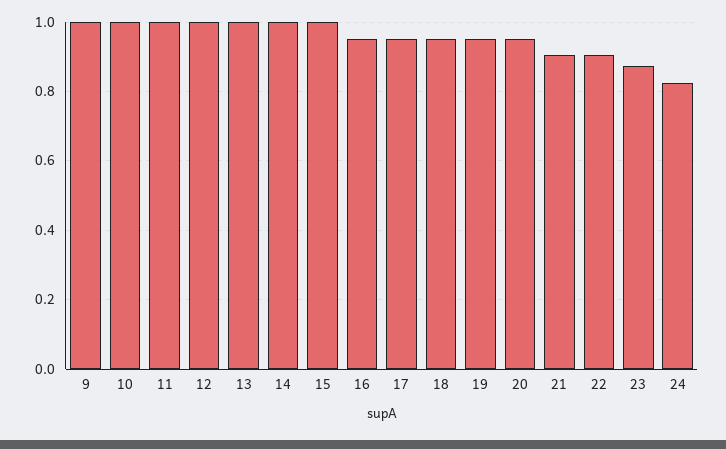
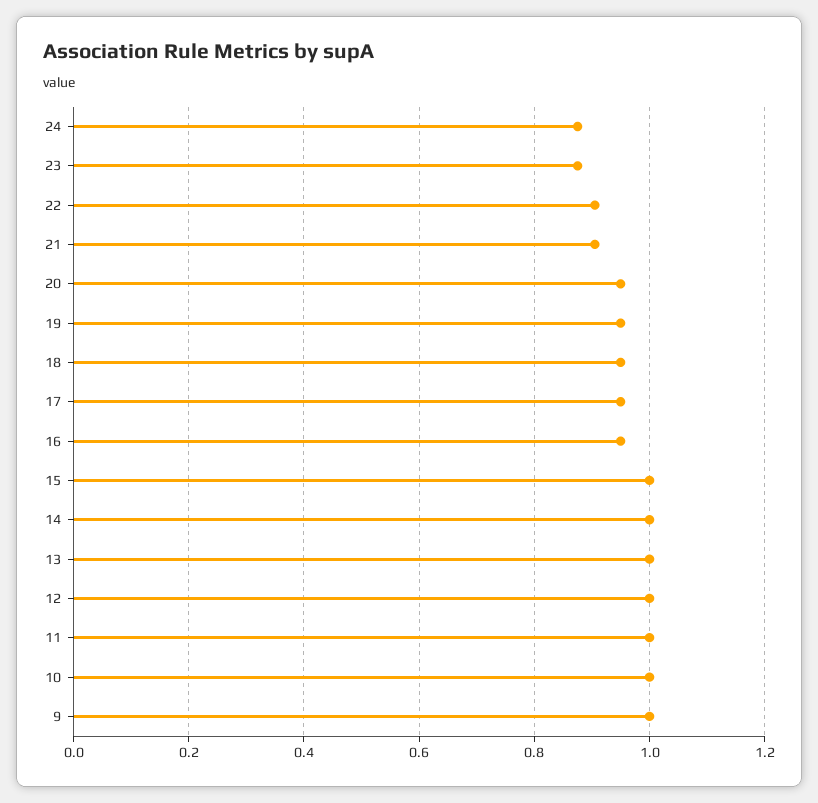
24: 0.82 -> 0.88

